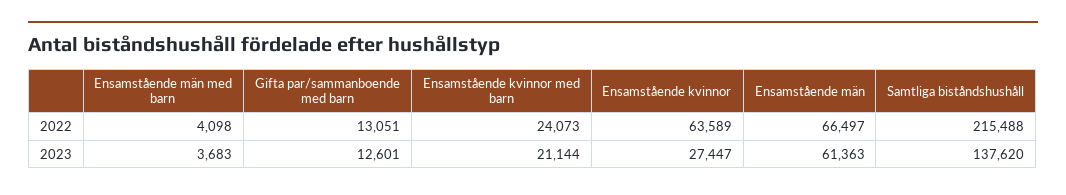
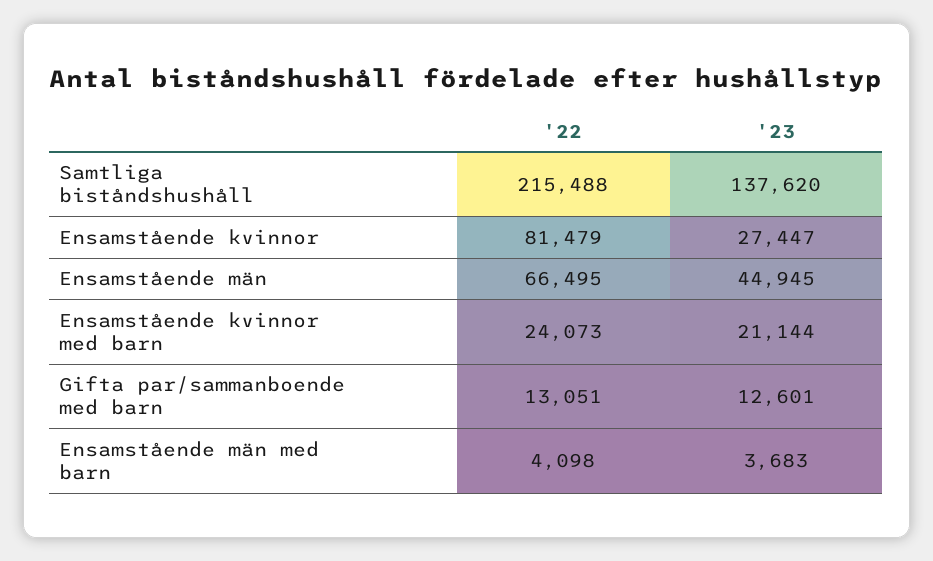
Ensamstående kvinnor, 2022: 63589 -> 81479
Ensamstående män, 2022: 66497 -> 66495
Ensamstående män, 2023: 61363 -> 44945

